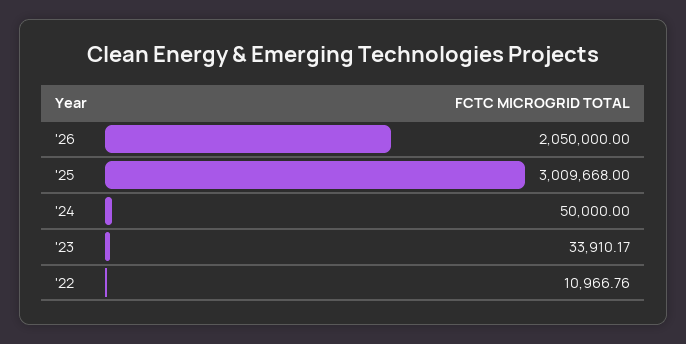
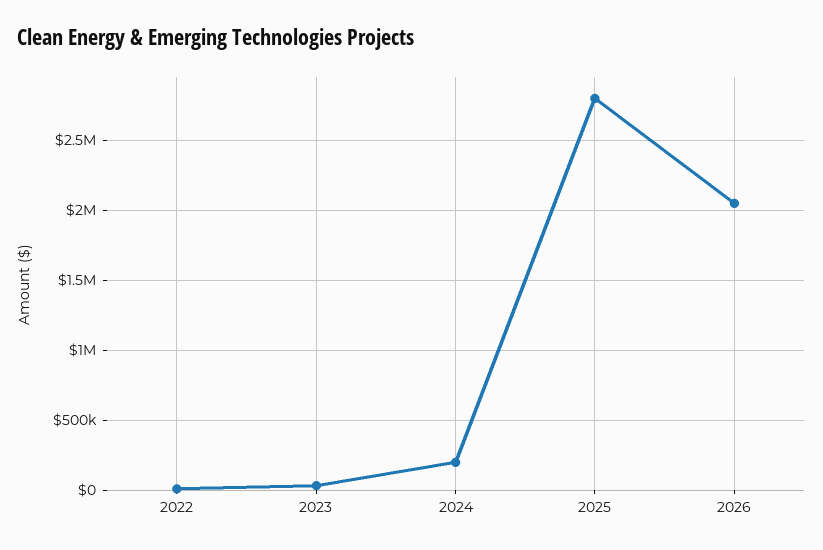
'25: 3009668 -> 2800000
'24: 50000 -> 200000

